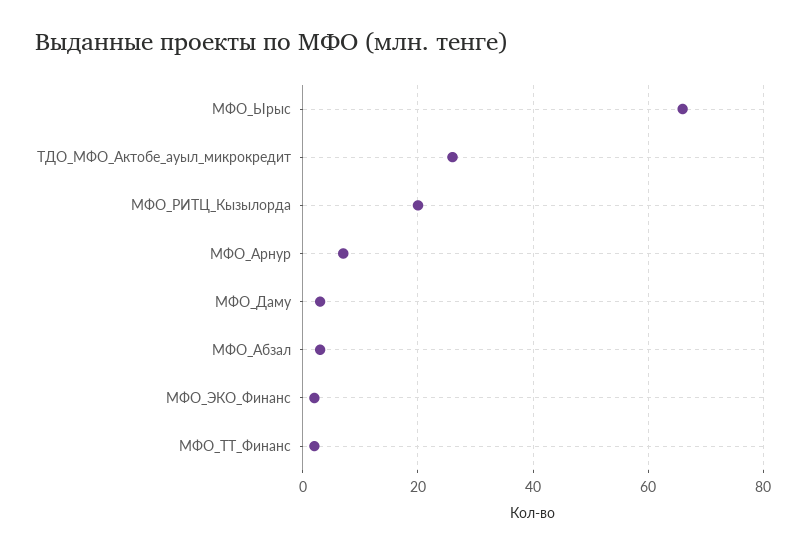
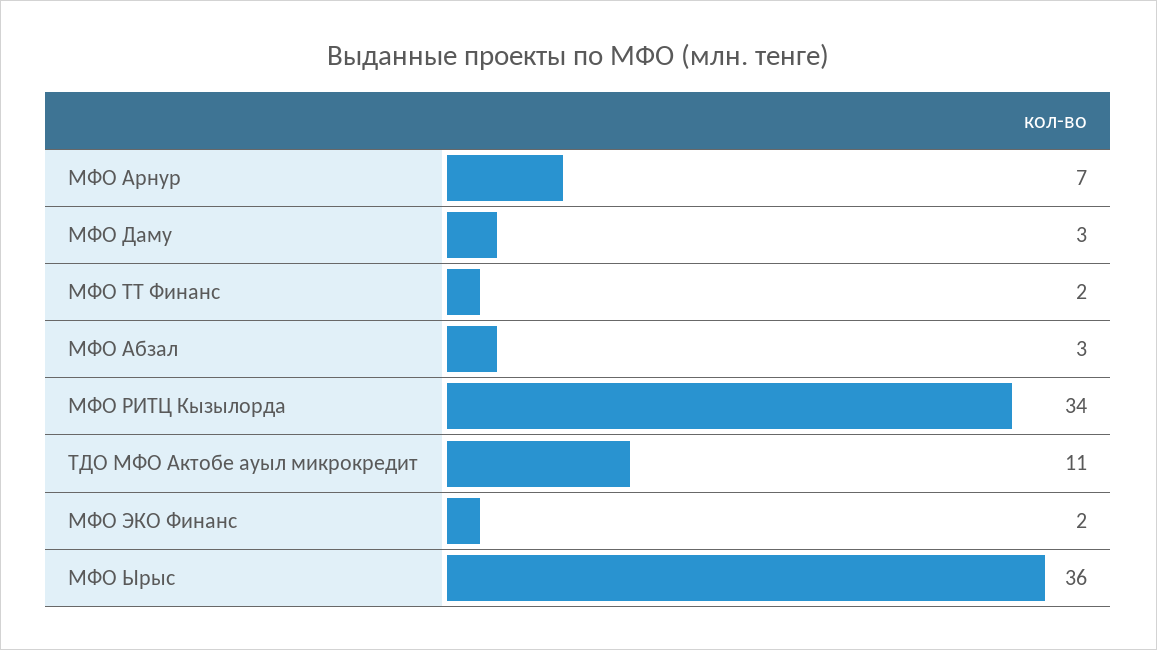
МФО_Ырыс: 65 -> 36
ТДО_МФО_Актобе_ауыл_микрокредит: 25 -> 11
МФО_РИТЦ_Кызылорда: 20 -> 34

